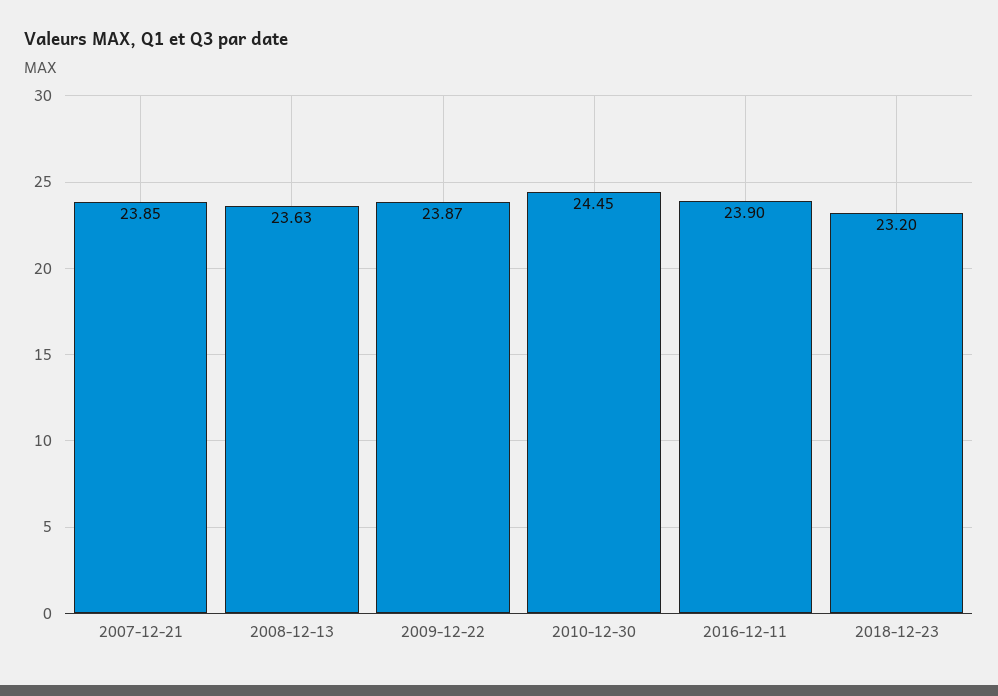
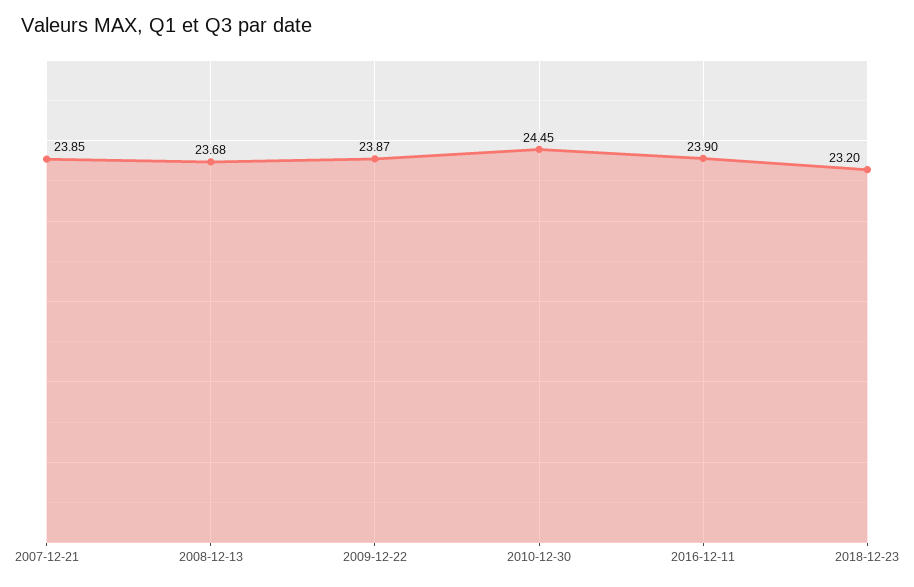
2008-12-13: 23.63 -> 23.68

